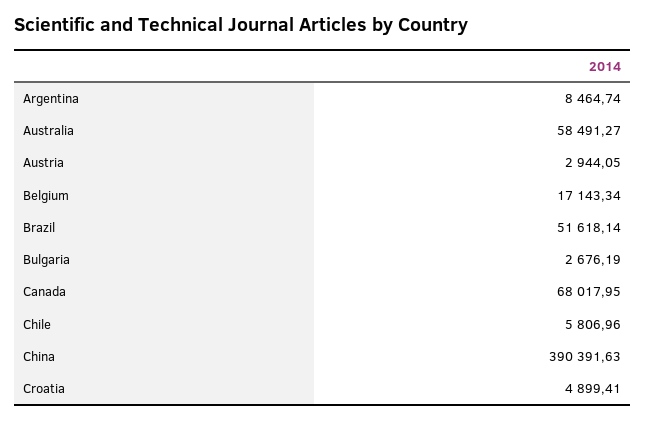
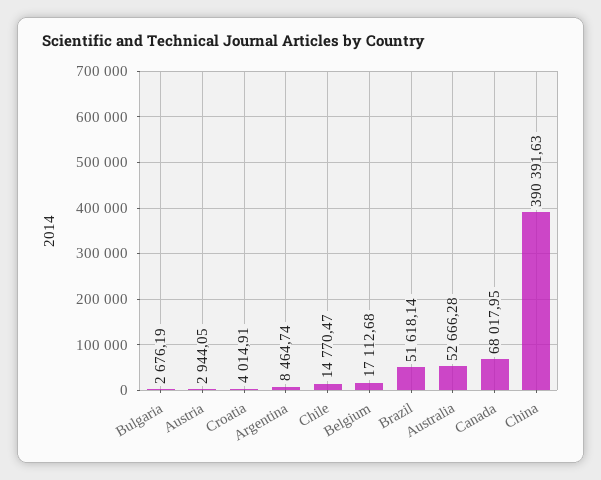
Australia: 58491.27 -> 52666.28
Belgium: 17143.34 -> 17112.68
Chile: 5806.96 -> 14770.47
Croatia: 4899.41 -> 4014.91

